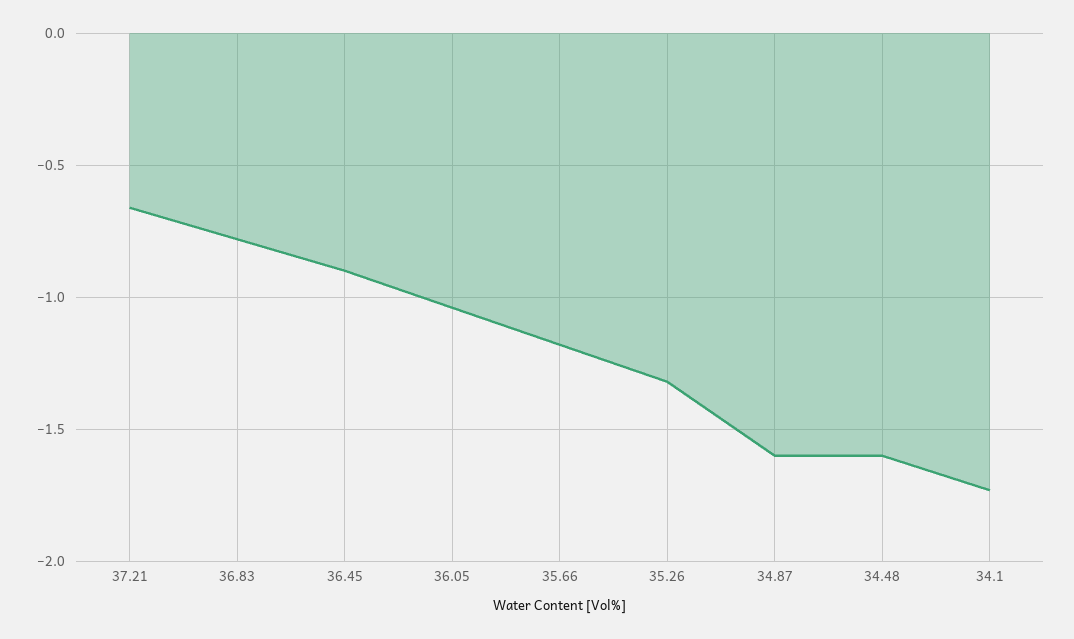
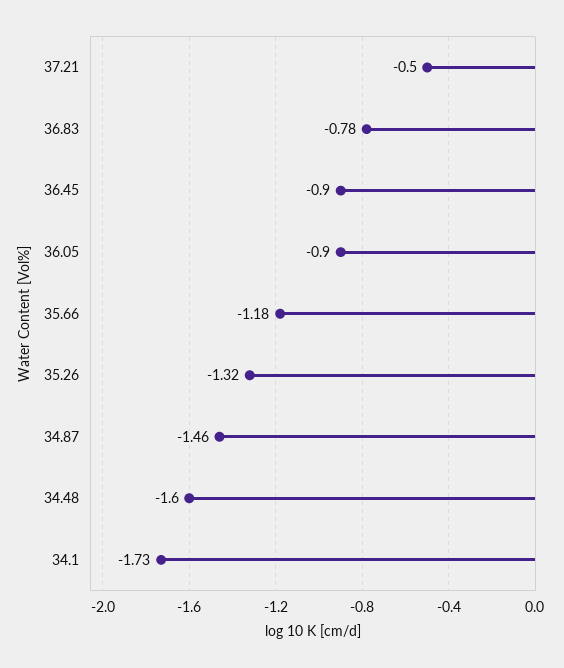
37.21: -0.65 -> -0.5
36.05: -1.05 -> -0.9
34.87: -1.6 -> -1.46

